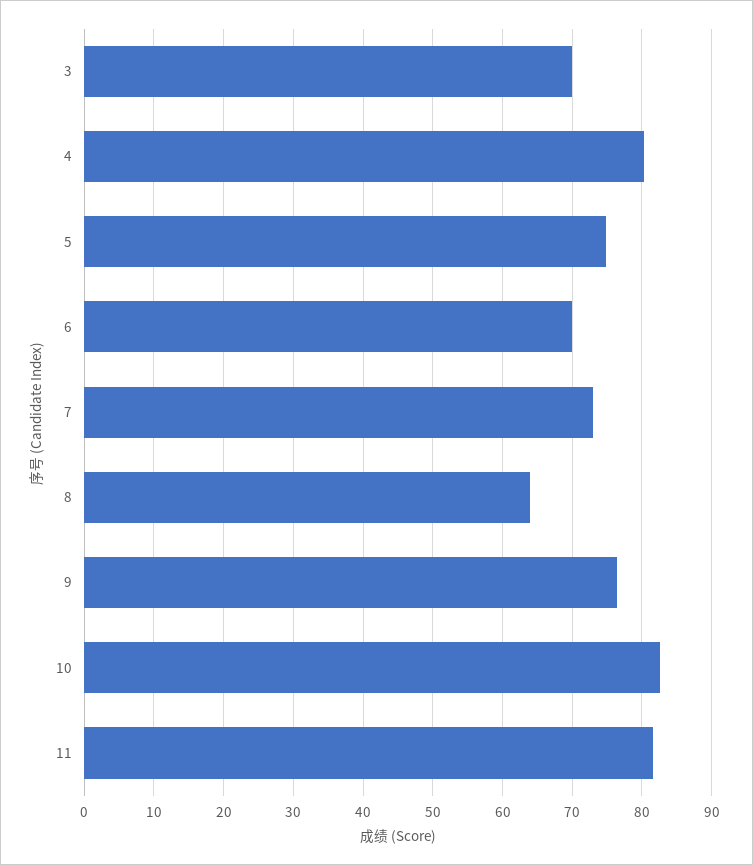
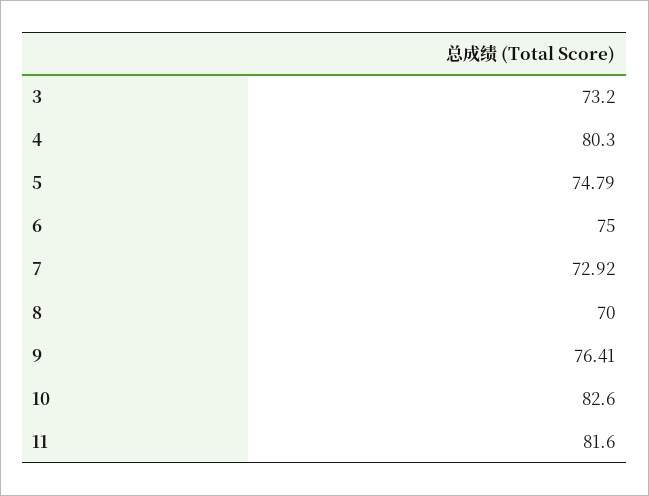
3: 70 -> 73.2
6: 70 -> 75
8: 64 -> 70

